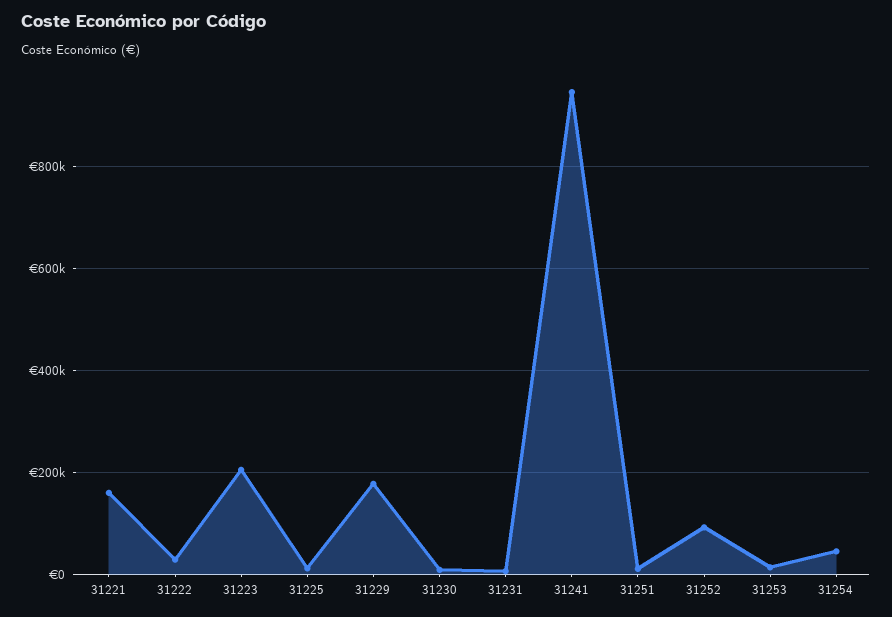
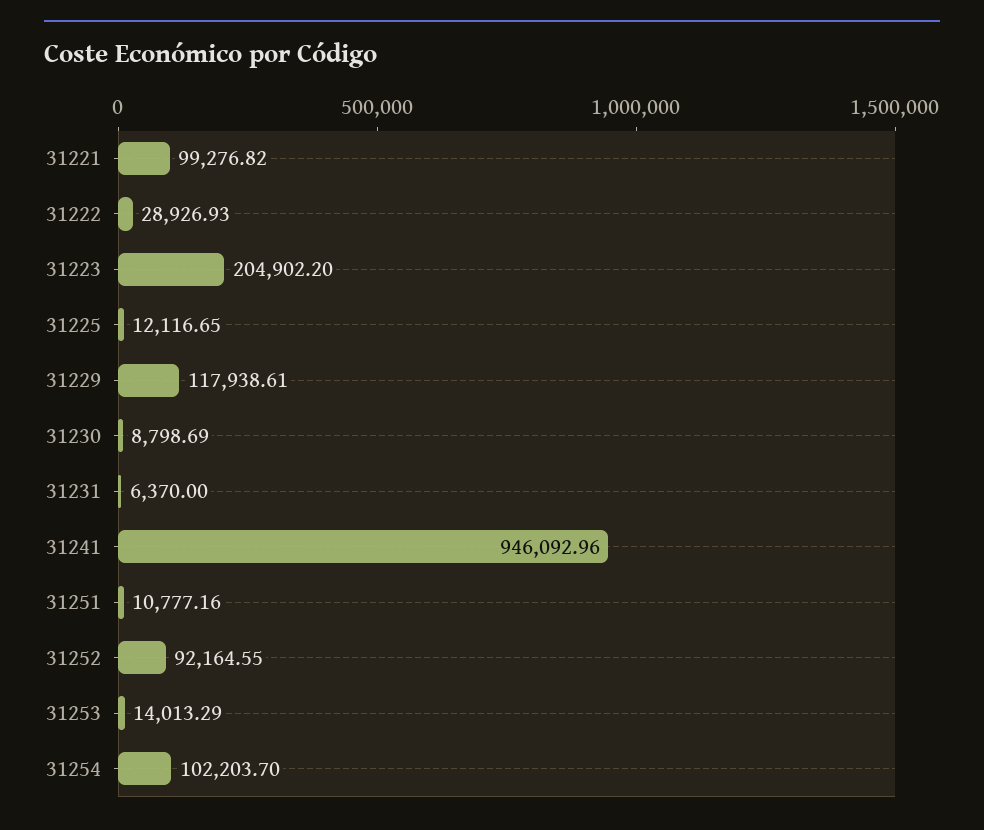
31221: 160000 -> 99276.82
31229: 180000 -> 117938.61
31254: 40000 -> 102203.7

